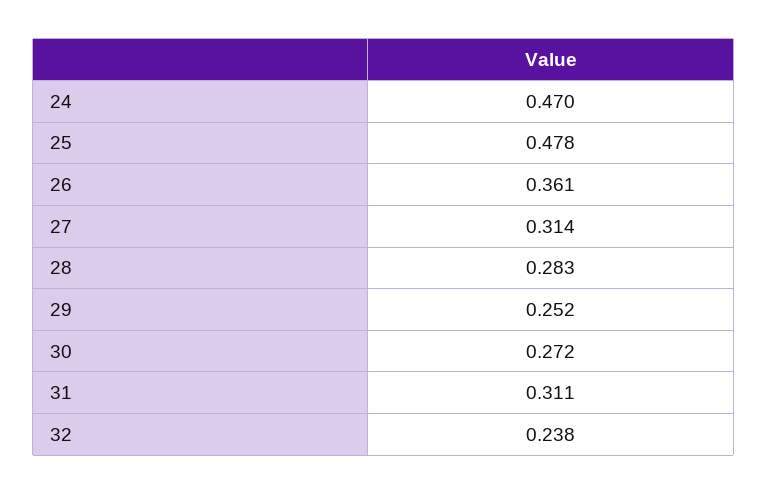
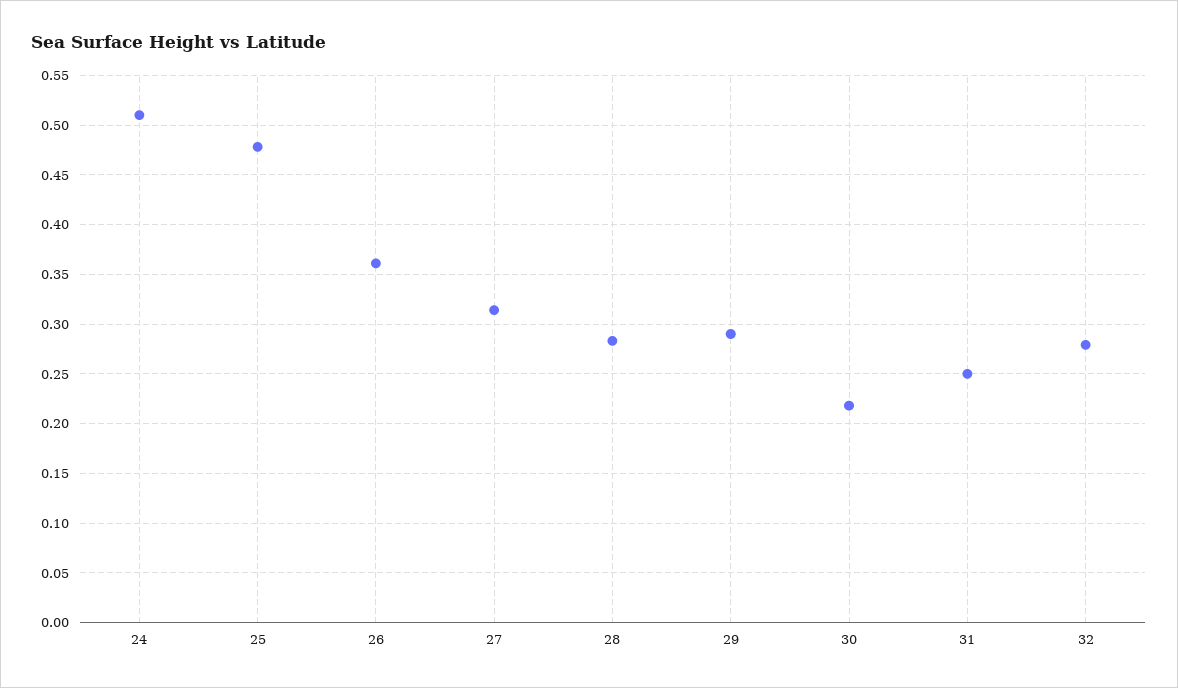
24: 0.47 -> 0.51
29: 0.252 -> 0.29
30: 0.272 -> 0.22
31: 0.311 -> 0.25
32: 0.238 -> 0.28

